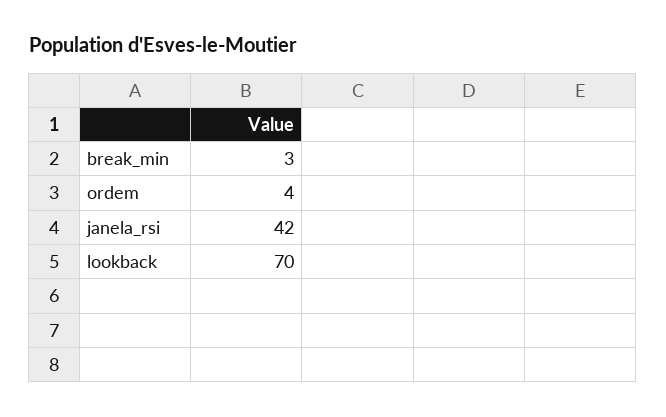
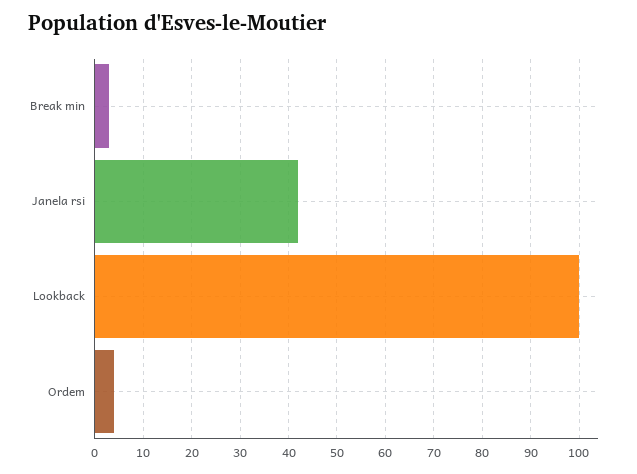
lookback: 70 -> 100

